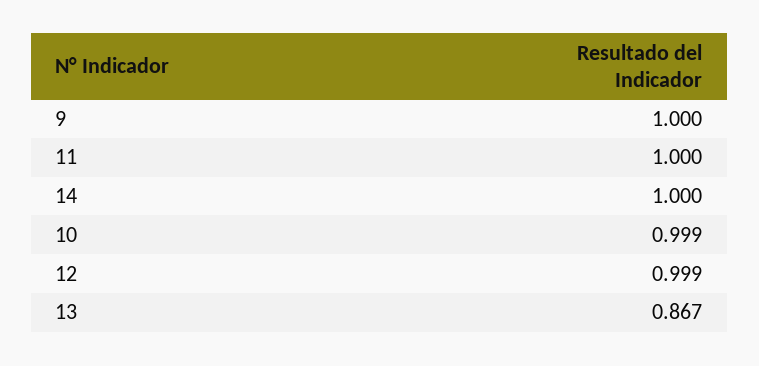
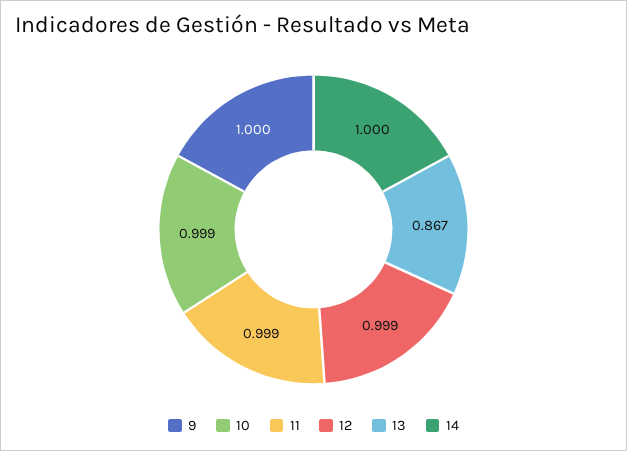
11: 1 -> 0.999

